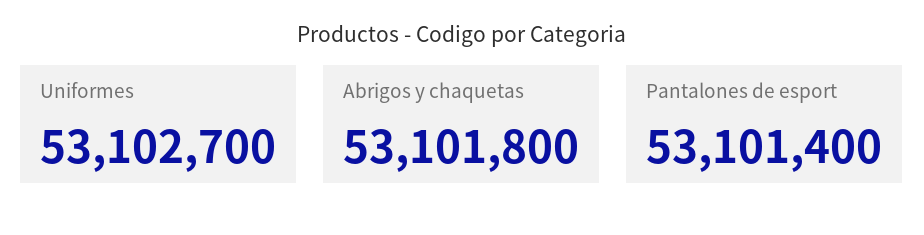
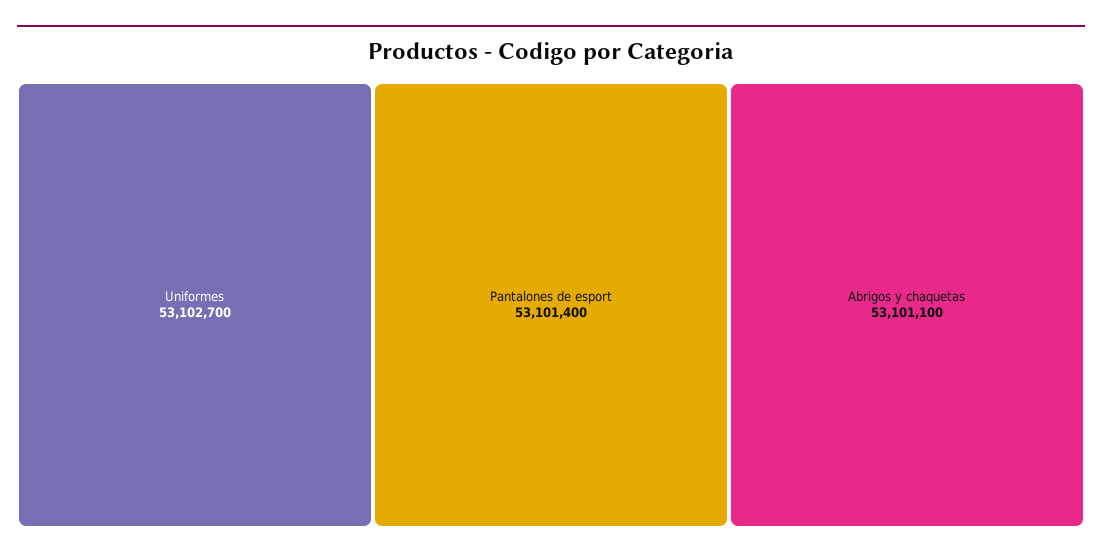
Abrigos y chaquetas: 53101800 -> 53101100

